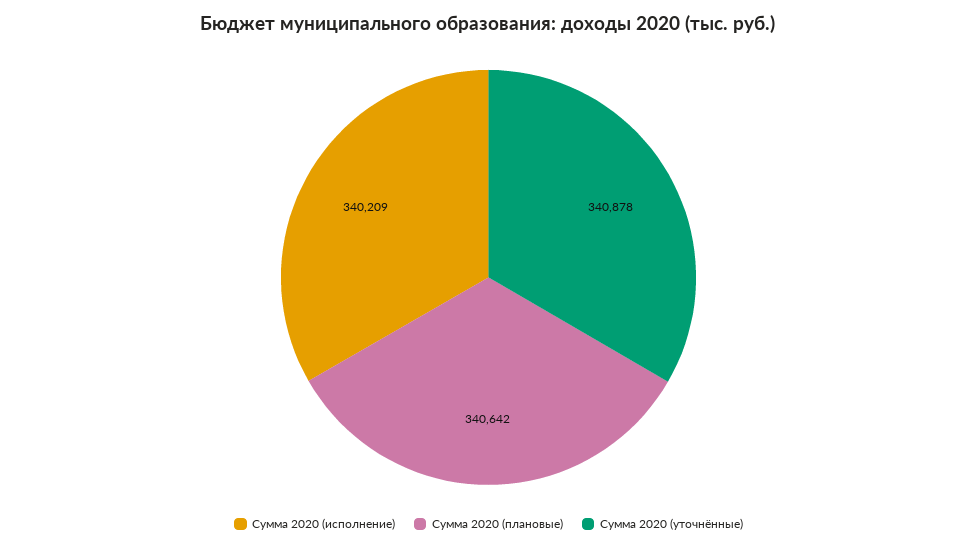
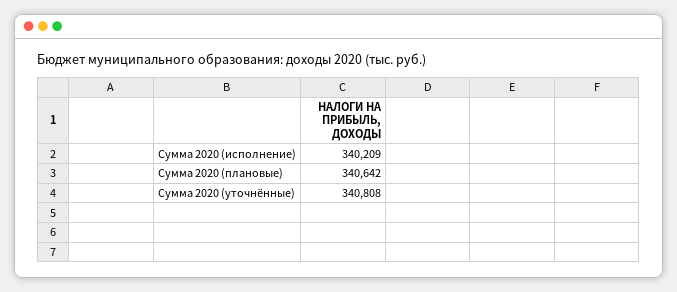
Сумма 2020 (уточнённые): 340878 -> 340808

